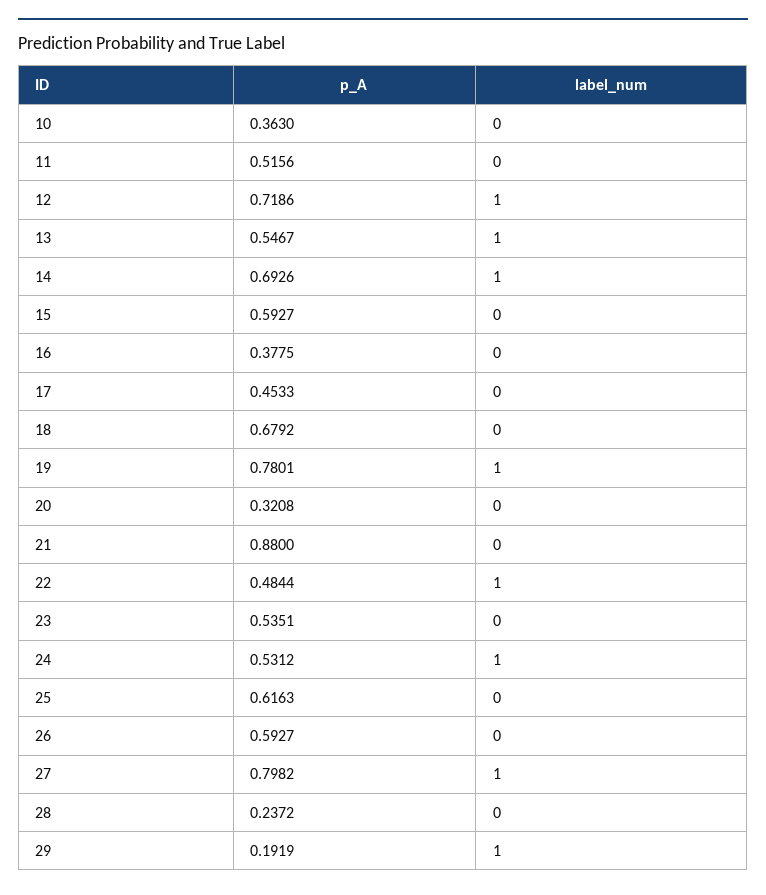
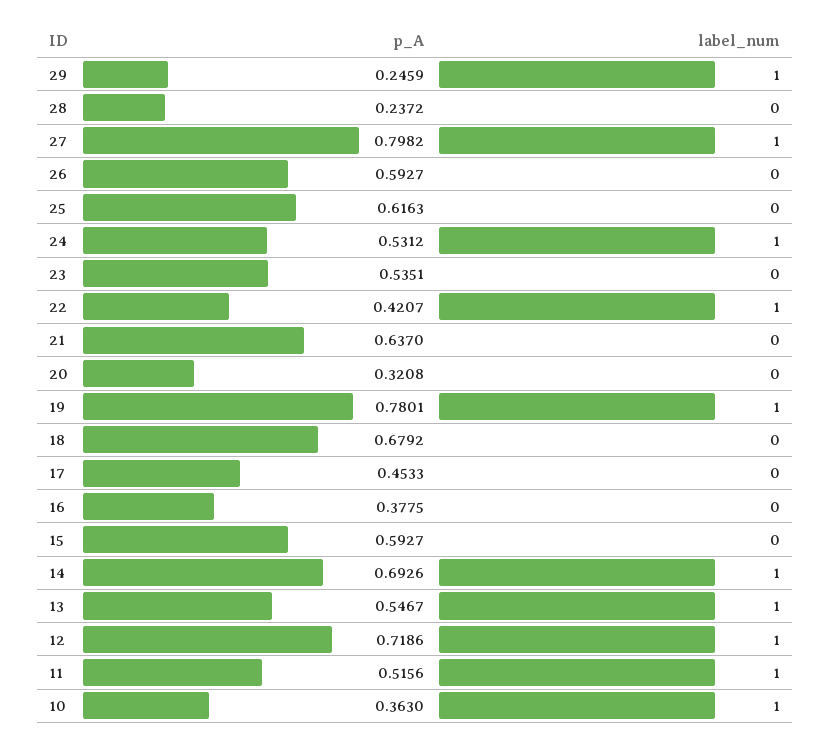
label_num, 10: 0 -> 1
label_num, 11: 0 -> 1
p_A, 21: 0.88 -> 0.637
p_A, 22: 0.4844 -> 0.4207
p_A, 29: 0.1919 -> 0.2459

